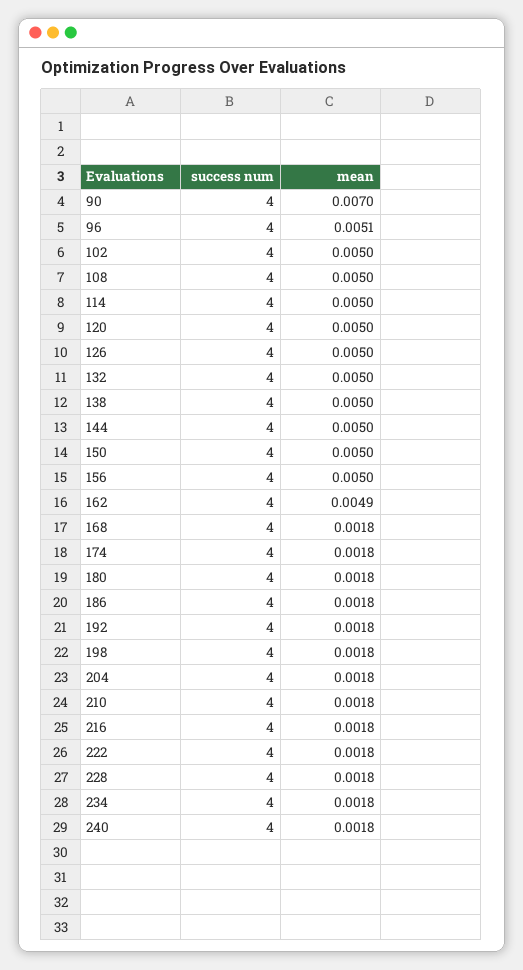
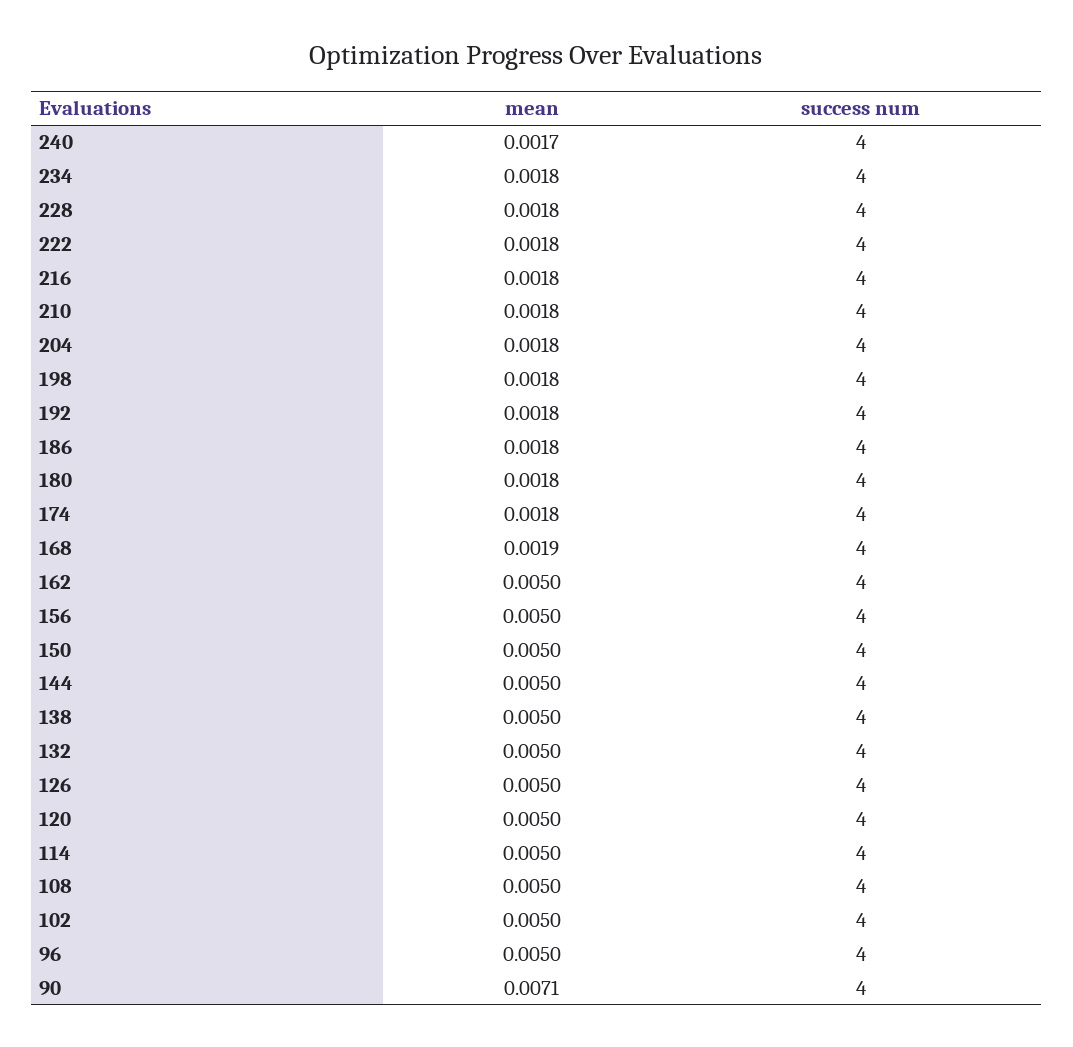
mean, 90: 0.007 -> 0.0071
mean, 96: 0.0051 -> 0.005
mean, 162: 0.0049 -> 0.005
mean, 168: 0.0018 -> 0.0019
mean, 240: 0.0018 -> 0.0017

